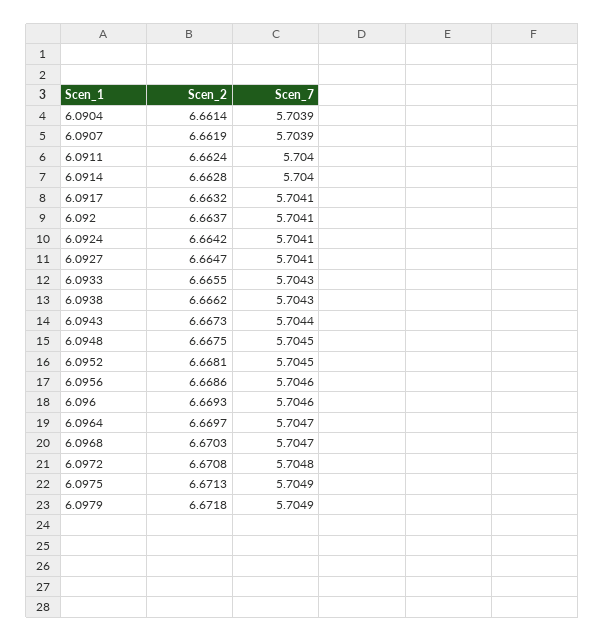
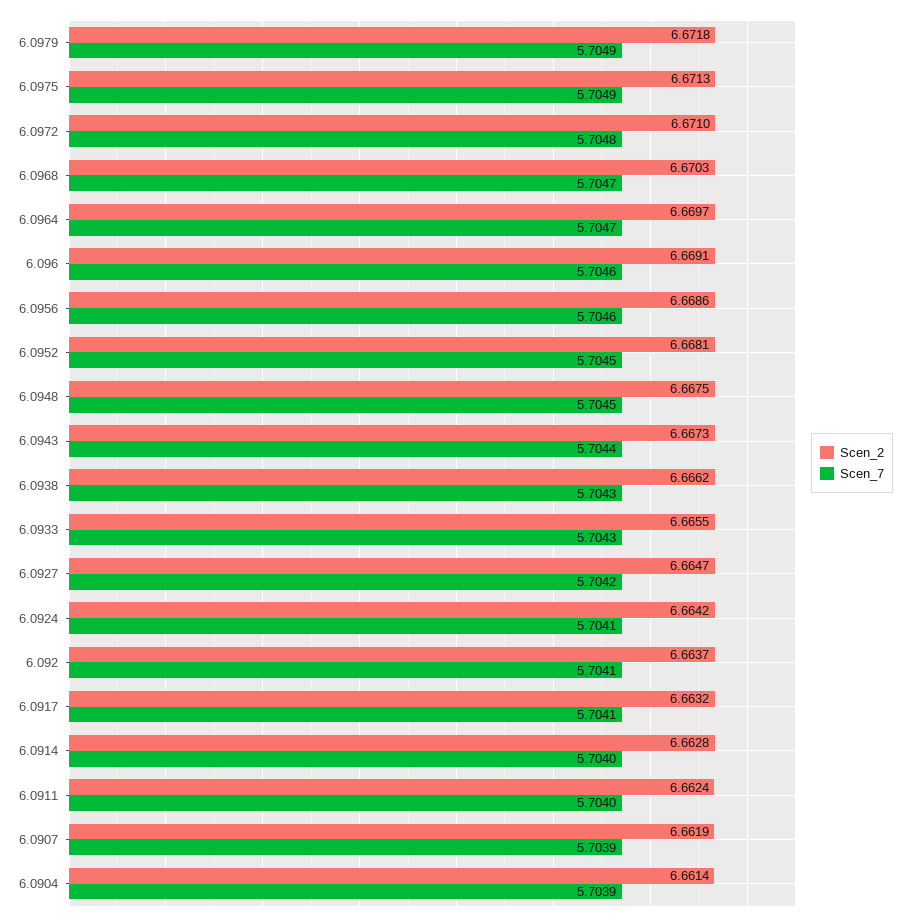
Scen_7, 6.0927: 5.7041 -> 5.7042
Scen_2, 6.096: 6.6693 -> 6.6691
Scen_2, 6.0972: 6.6708 -> 6.671

